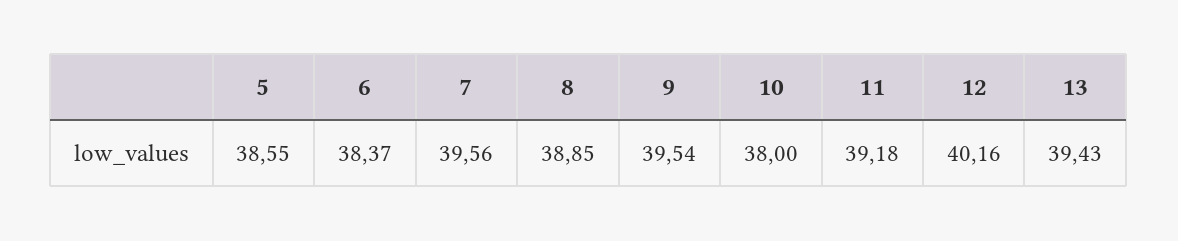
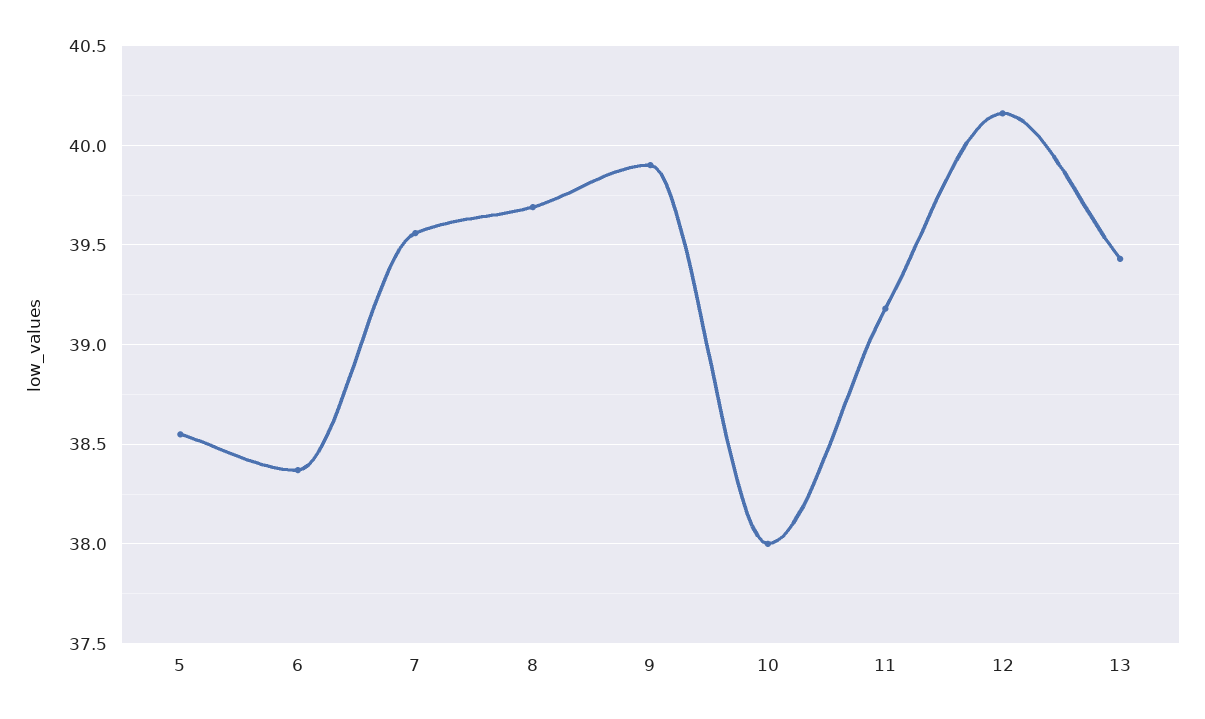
8: 38.85 -> 39.7
9: 39.54 -> 39.9

